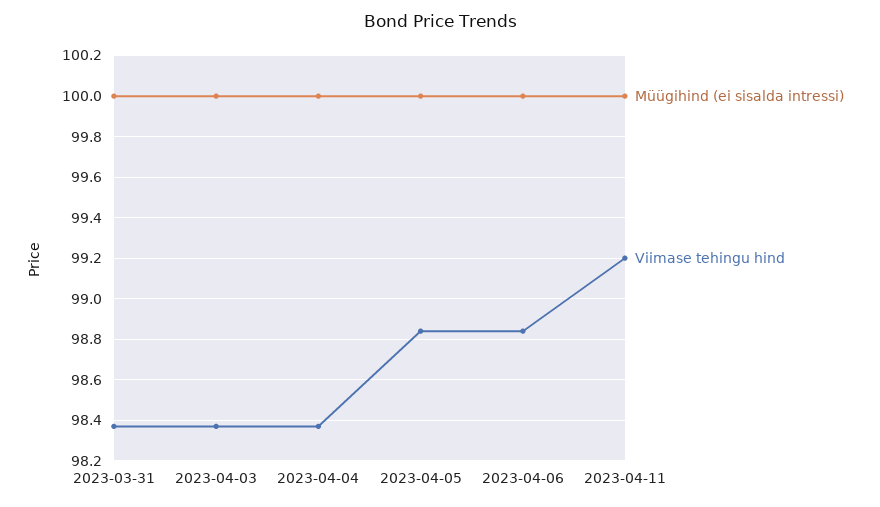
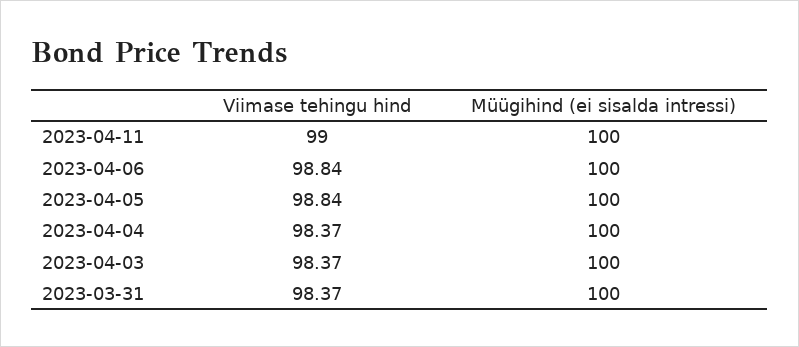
Viimase tehingu hind, 2023-04-11: 99.2 -> 99

